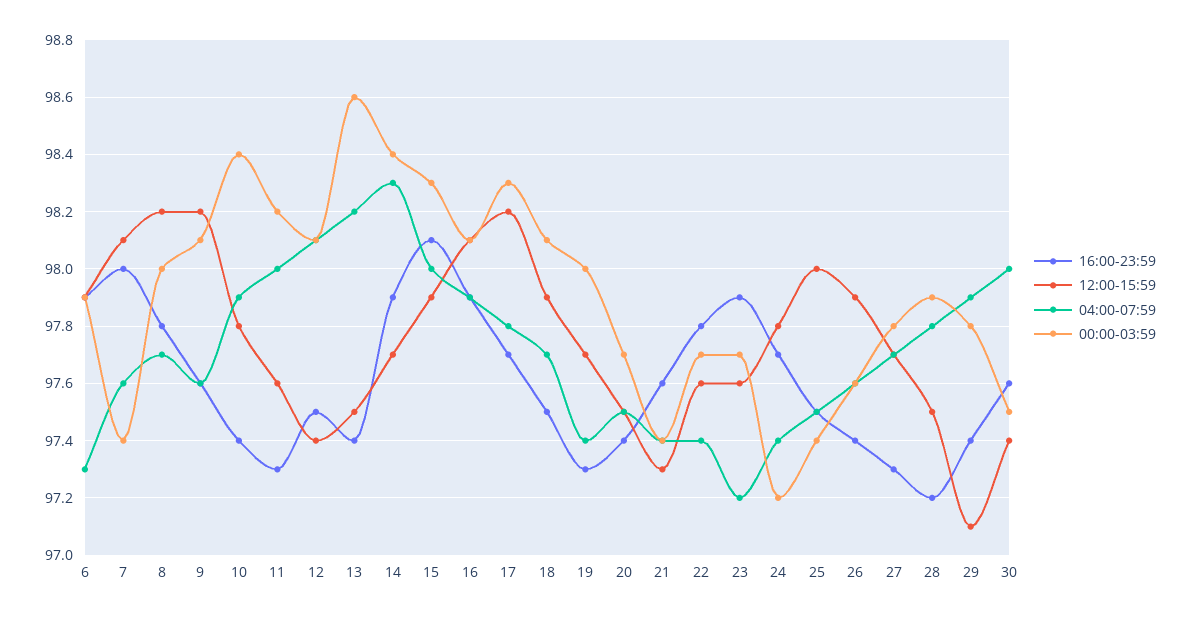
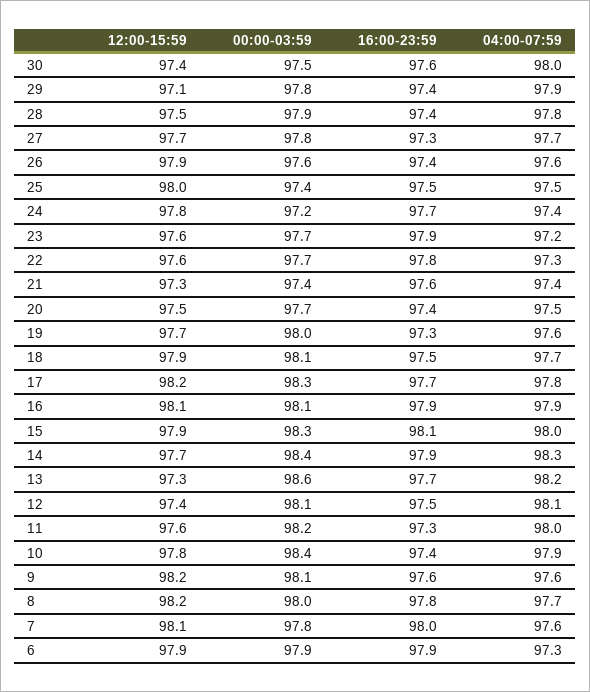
00:00-03:59, 7: 97.4 -> 97.8
16:00-23:59, 13: 97.4 -> 97.7
12:00-15:59, 13: 97.5 -> 97.3
04:00-07:59, 19: 97.4 -> 97.6
04:00-07:59, 22: 97.4 -> 97.3
16:00-23:59, 28: 97.2 -> 97.4

